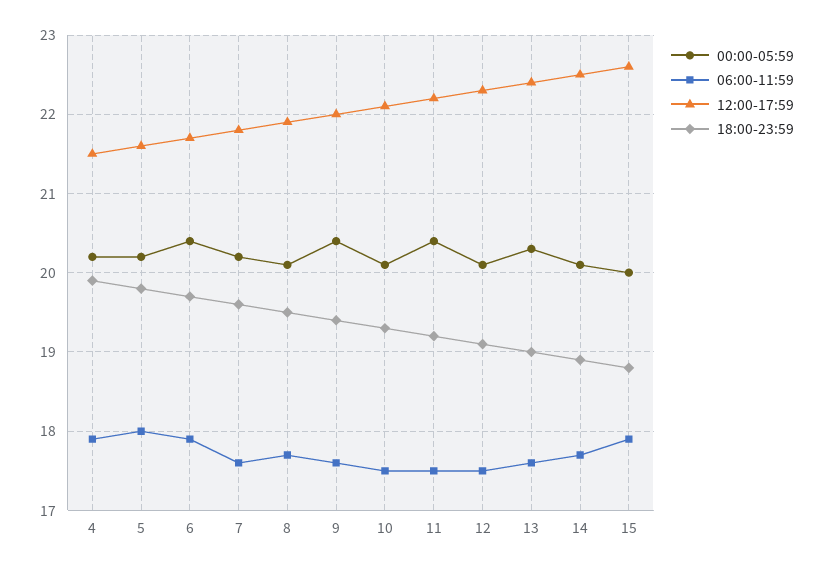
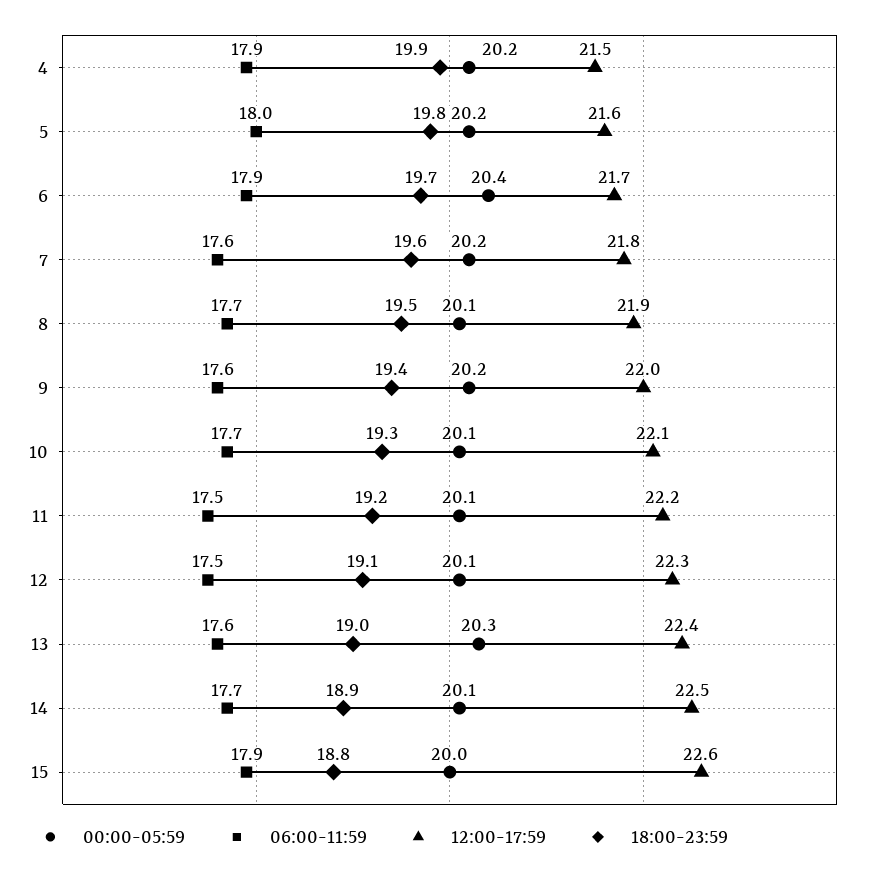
00:00-05:59, 9: 20.4 -> 20.2
06:00-11:59, 10: 17.5 -> 17.7
00:00-05:59, 11: 20.4 -> 20.1

